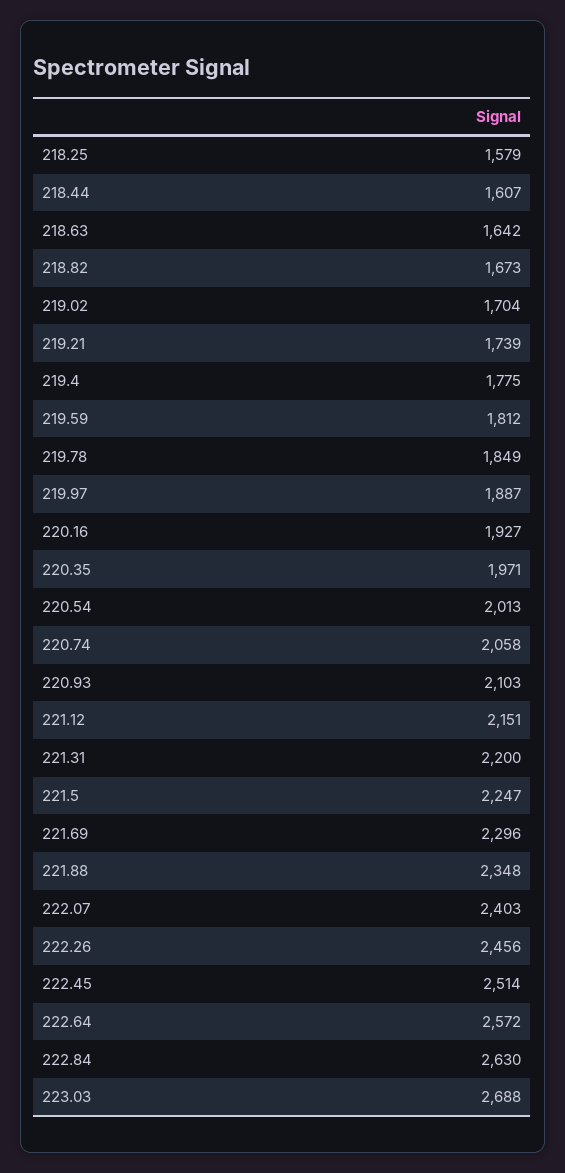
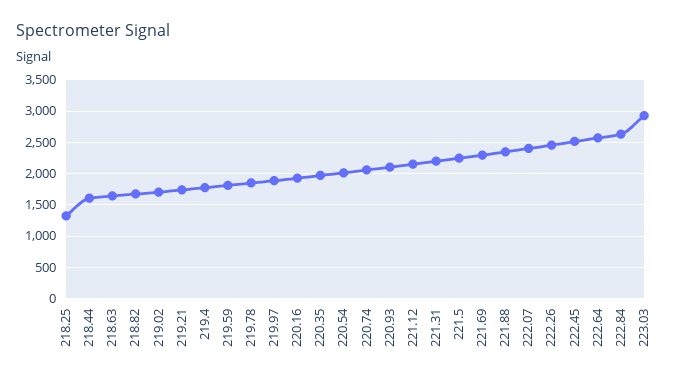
218.25: 1579 -> 1300
223.03: 2688 -> 2900

